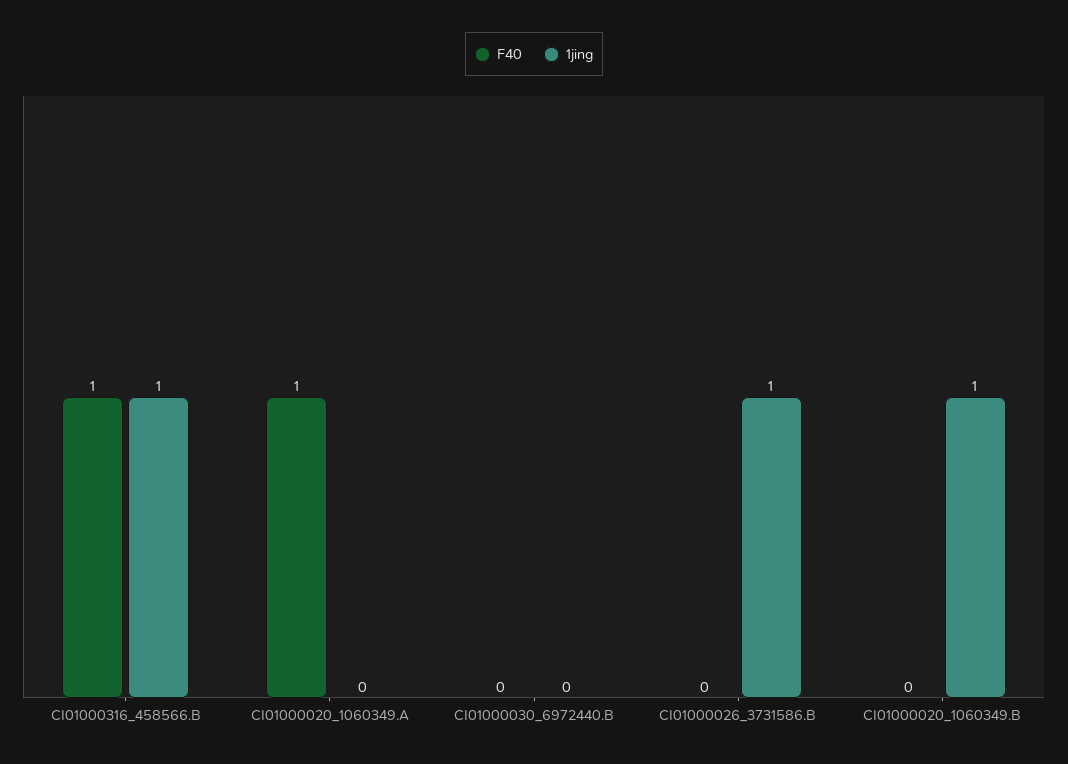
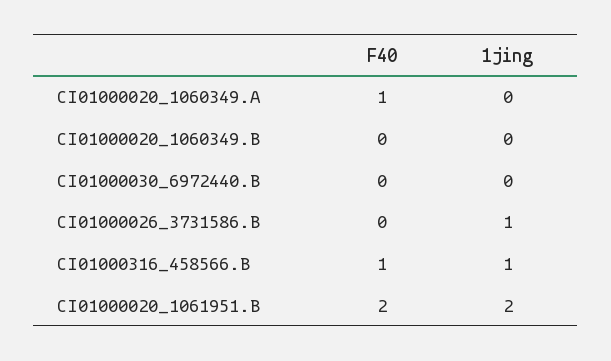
1jing, CI01000020_1060349.B: 1 -> 0
F40, CI01000020_1061951.B: none -> 2
1jing, CI01000020_1061951.B: none -> 2

